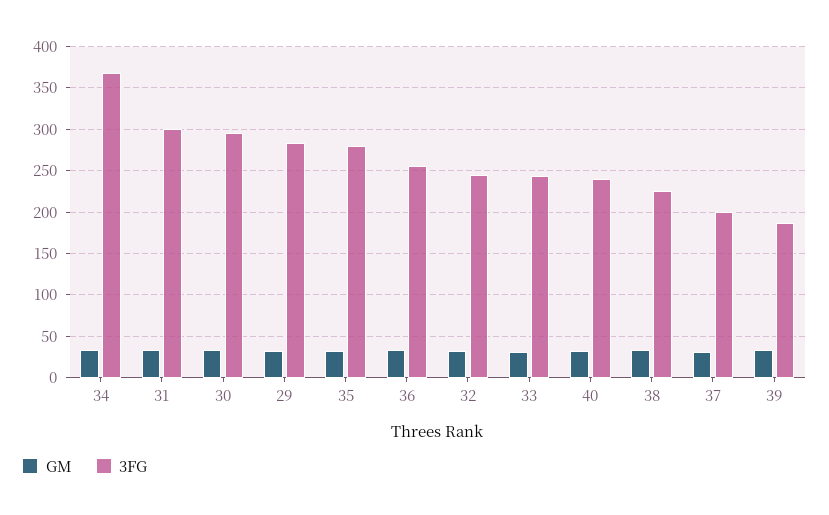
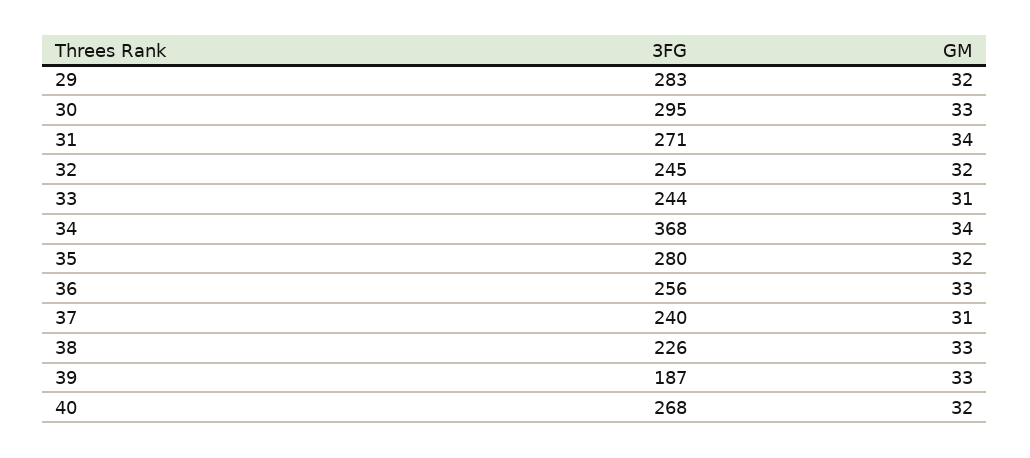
3FG, 31: 300 -> 271
3FG, 40: 240 -> 268
3FG, 37: 200 -> 240

